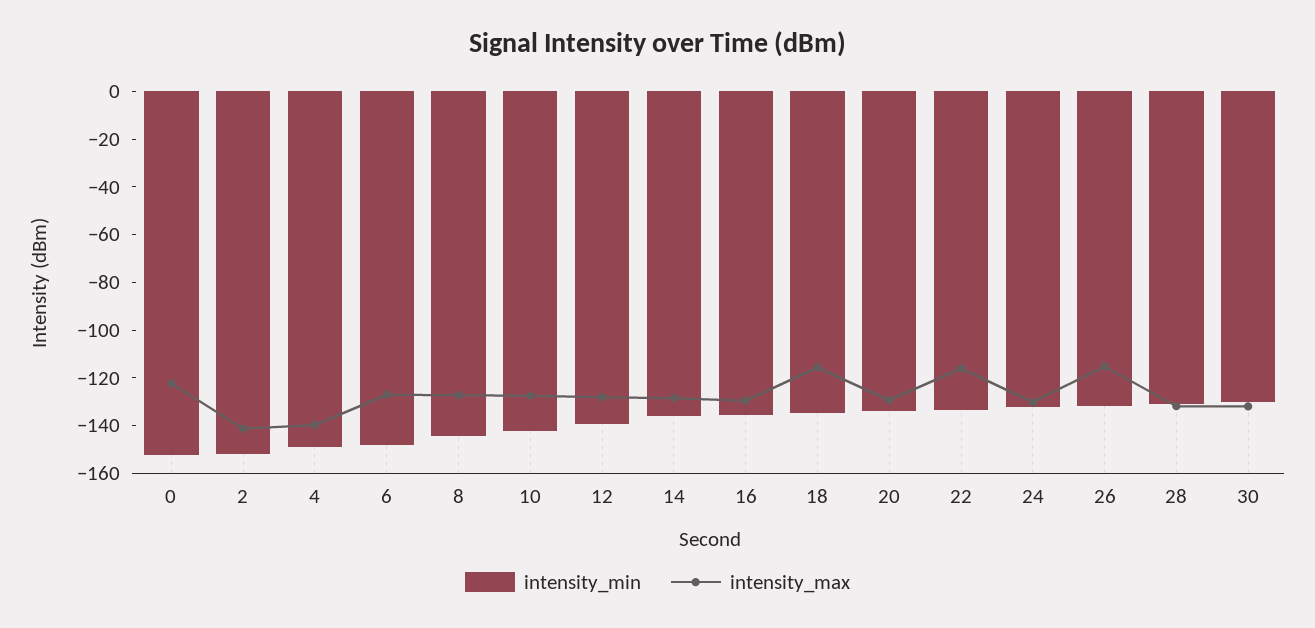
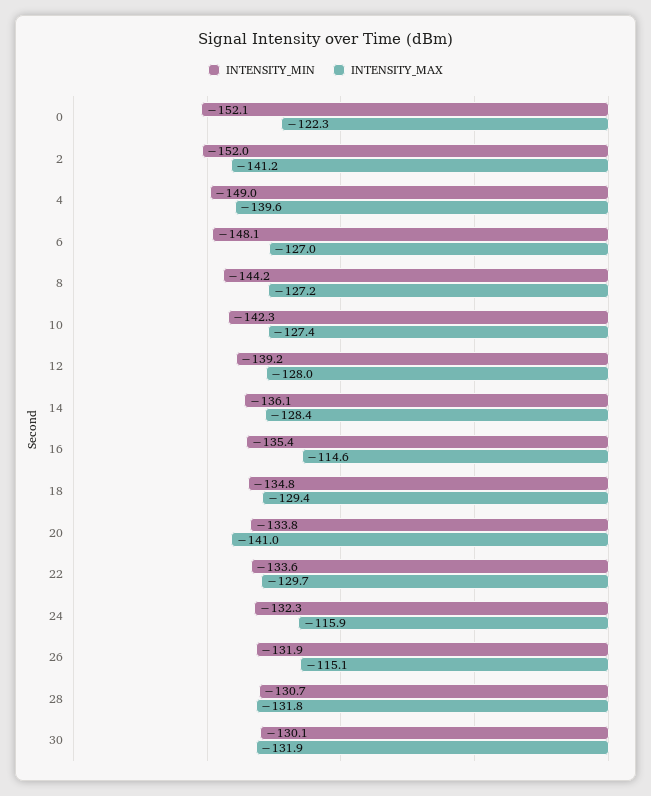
intensity_max, 16: -130 -> -114.6
intensity_max, 18: -115 -> -129.4
intensity_max, 20: -130 -> -141
intensity_max, 22: -115 -> -129.7
intensity_max, 24: -130 -> -115.9

